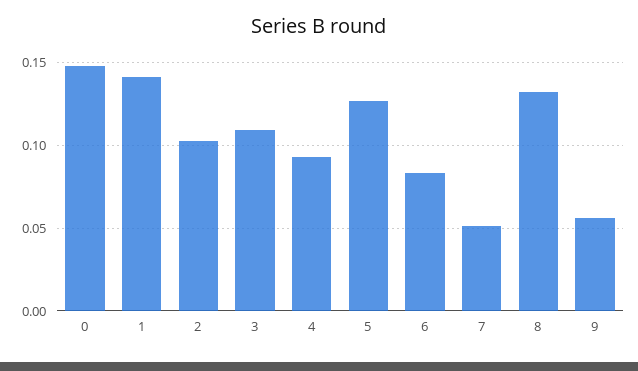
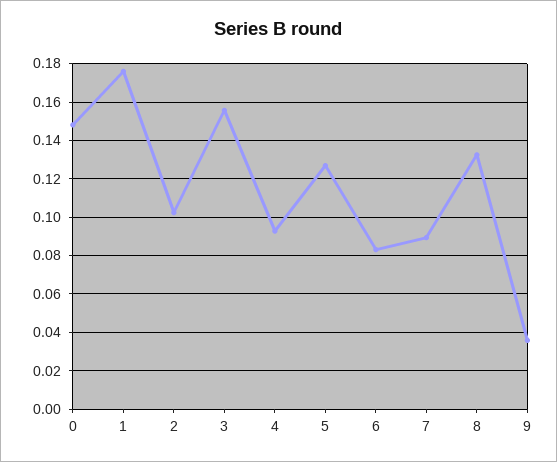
1: 0.14 -> 0.175
3: 0.11 -> 0.155
7: 0.05 -> 0.09
9: 0.055 -> 0.035

